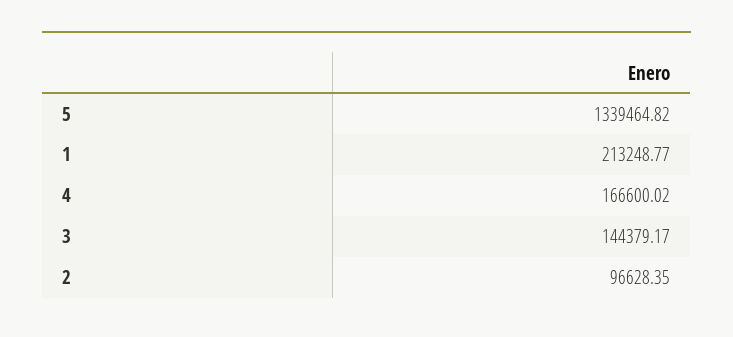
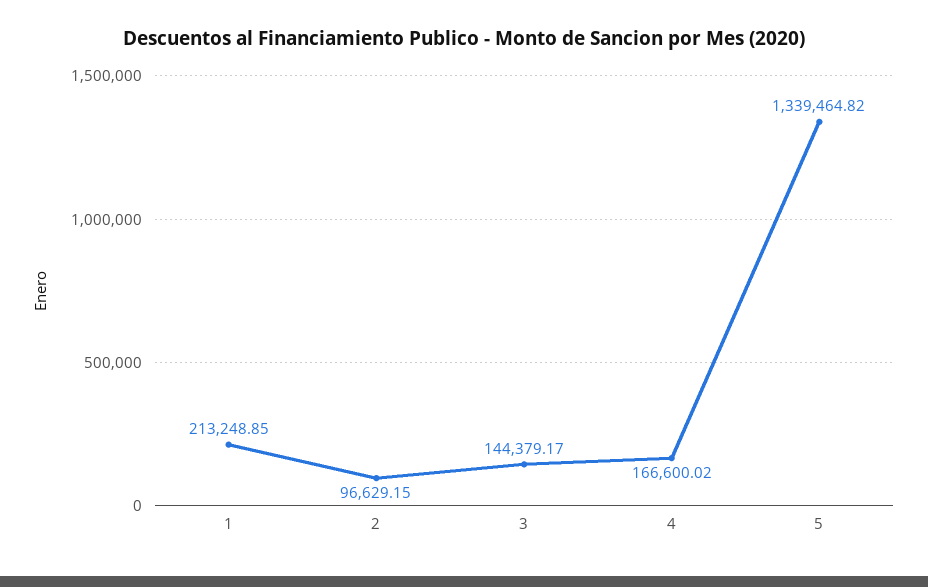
1: 213248.77 -> 213248.85
2: 96628.35 -> 96629.15

